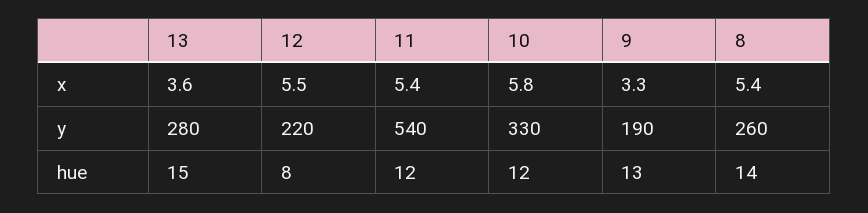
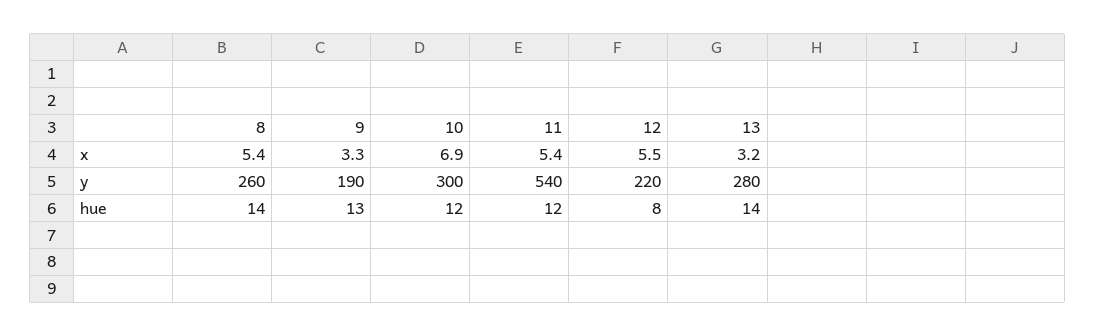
13, x: 3.6 -> 3.2
10, x: 5.8 -> 6.9
10, y: 330 -> 300
13, hue: 15 -> 14

